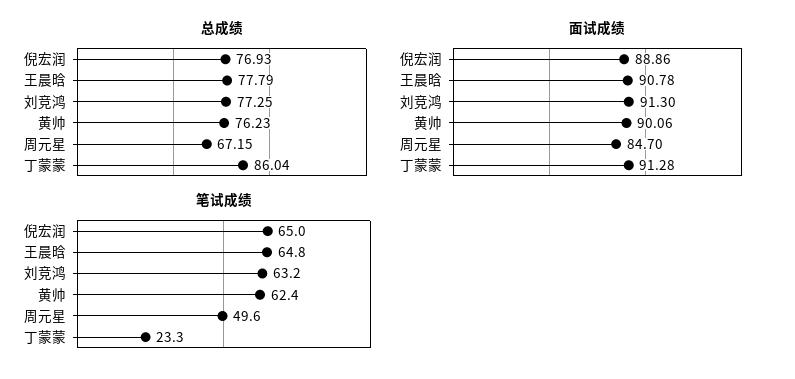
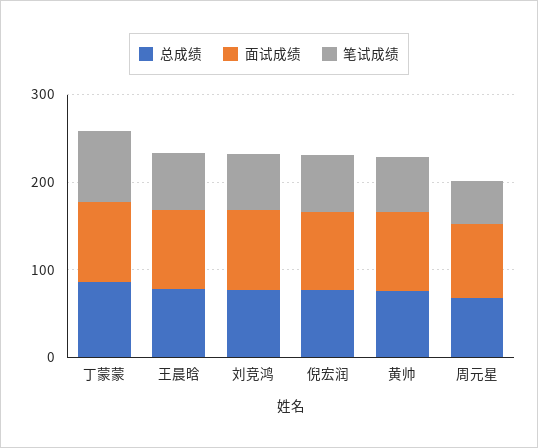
笔试成绩, 丁蒙蒙: 23.3 -> 80

